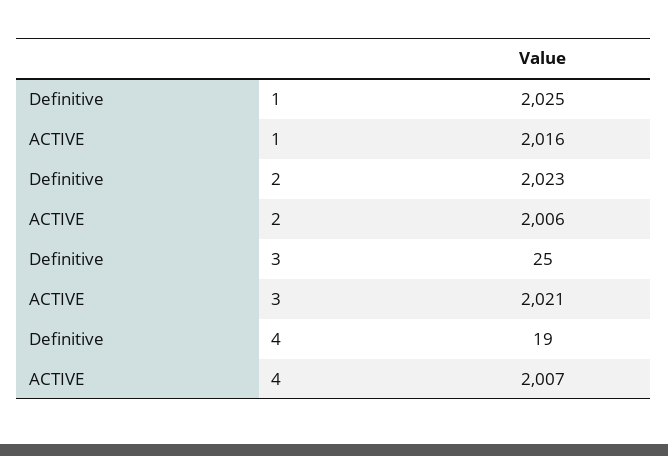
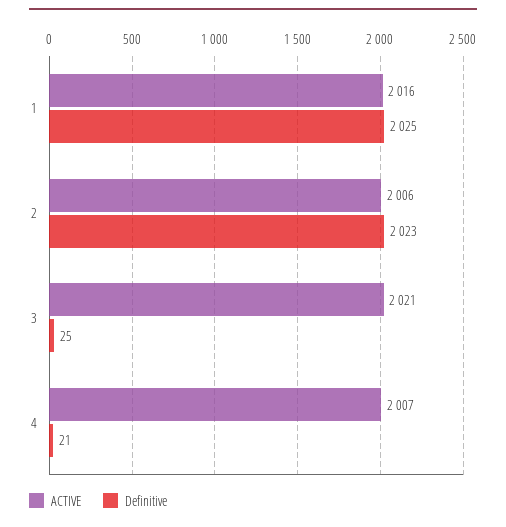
Definitive, 4: 19 -> 21

